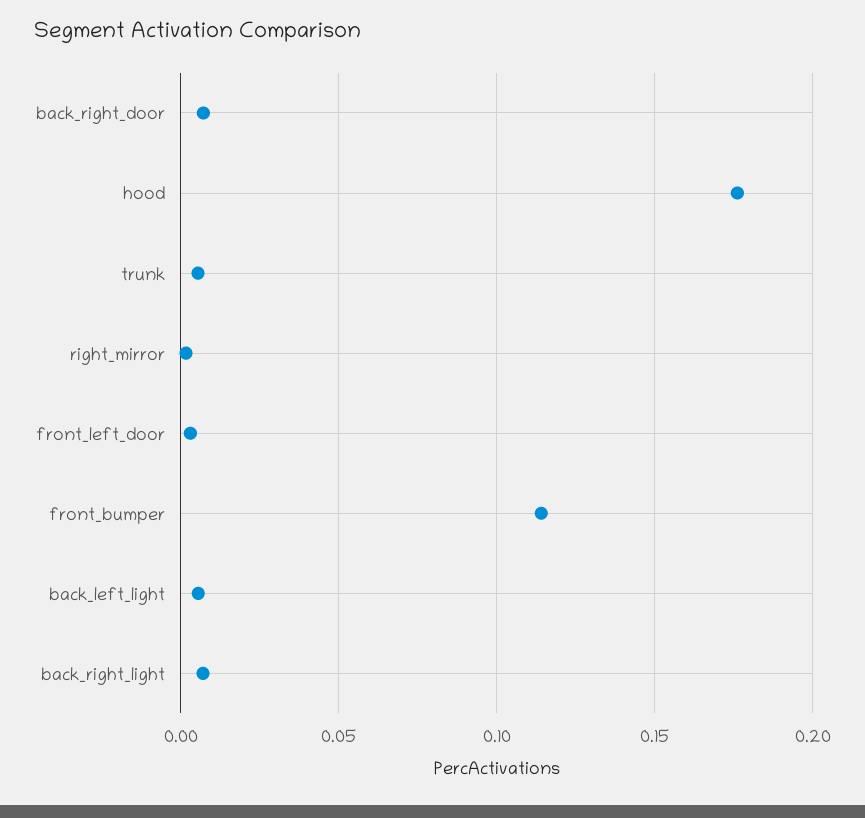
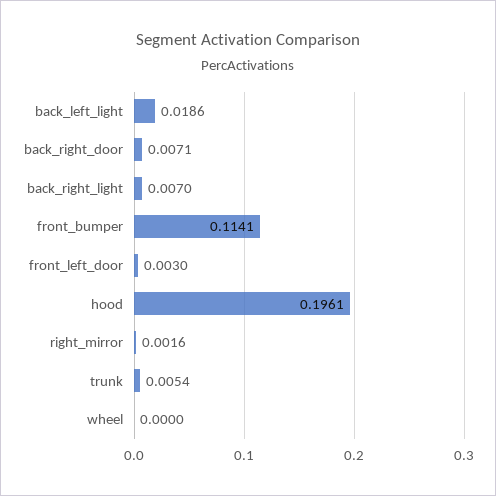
hood: 0.175 -> 0.1961
back_left_light: 0.005 -> 0.0186
wheel: none -> 0

